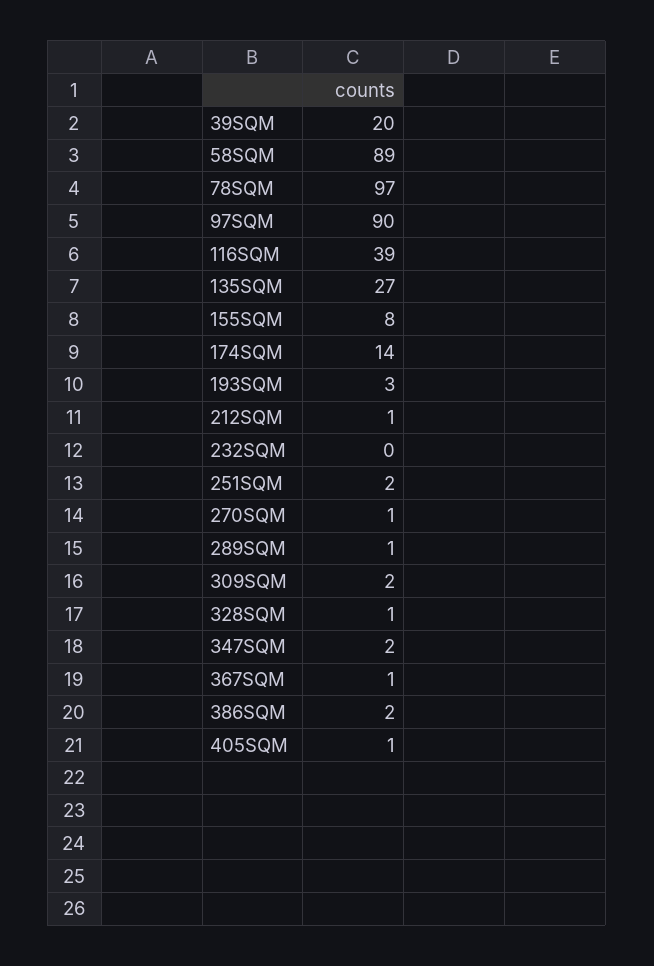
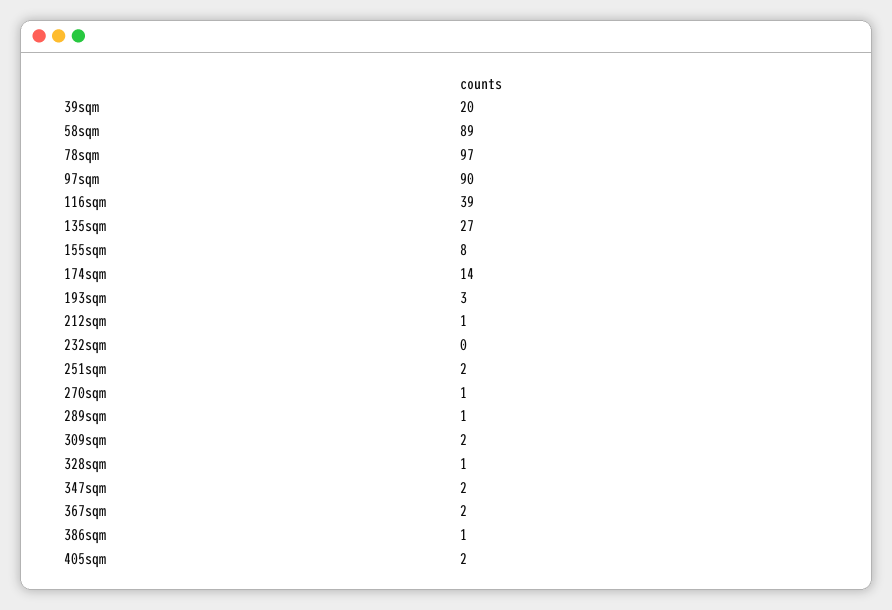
367SQM: 1 -> 2
386SQM: 2 -> 1
405SQM: 1 -> 2

